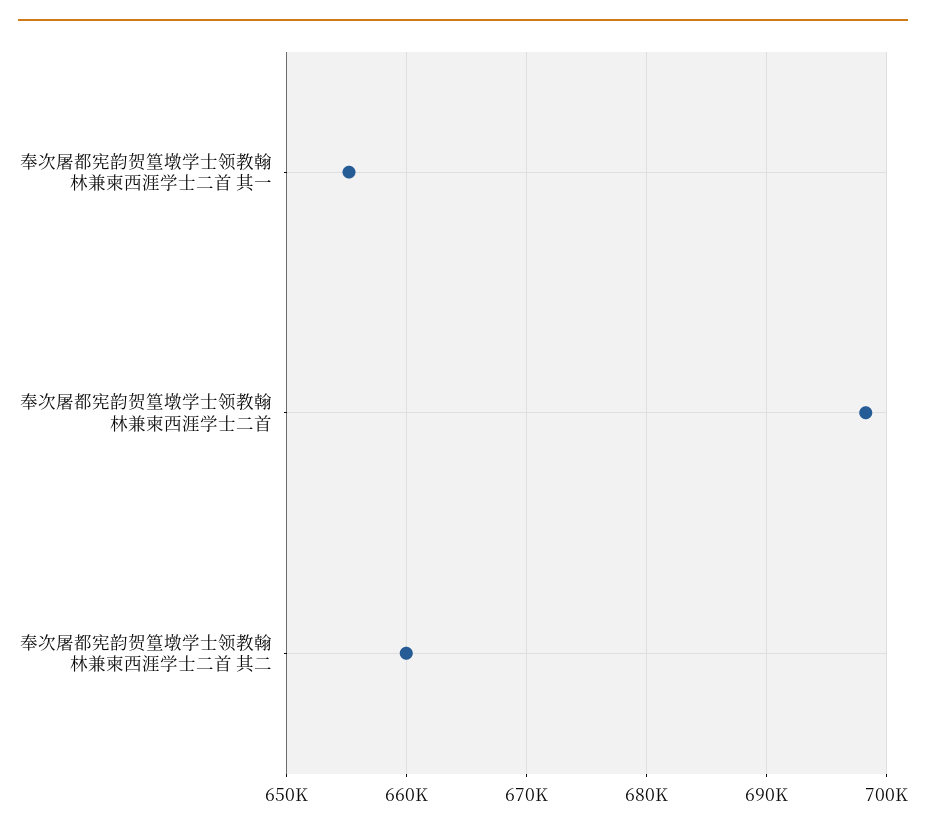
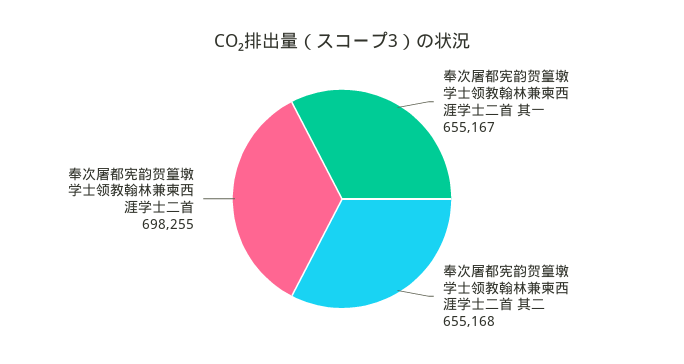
奉次屠都宪韵贺篁墩学士领教翰林兼柬西涯学士二首 其二: 660000 -> 655168

